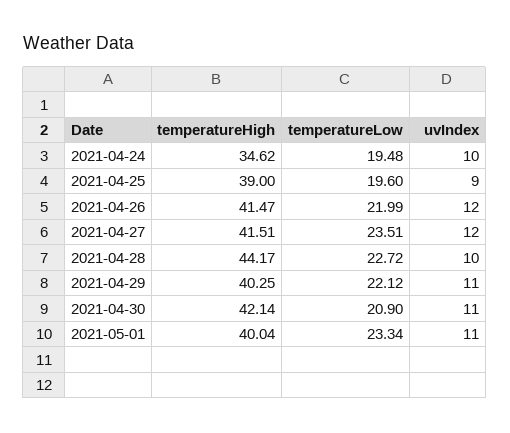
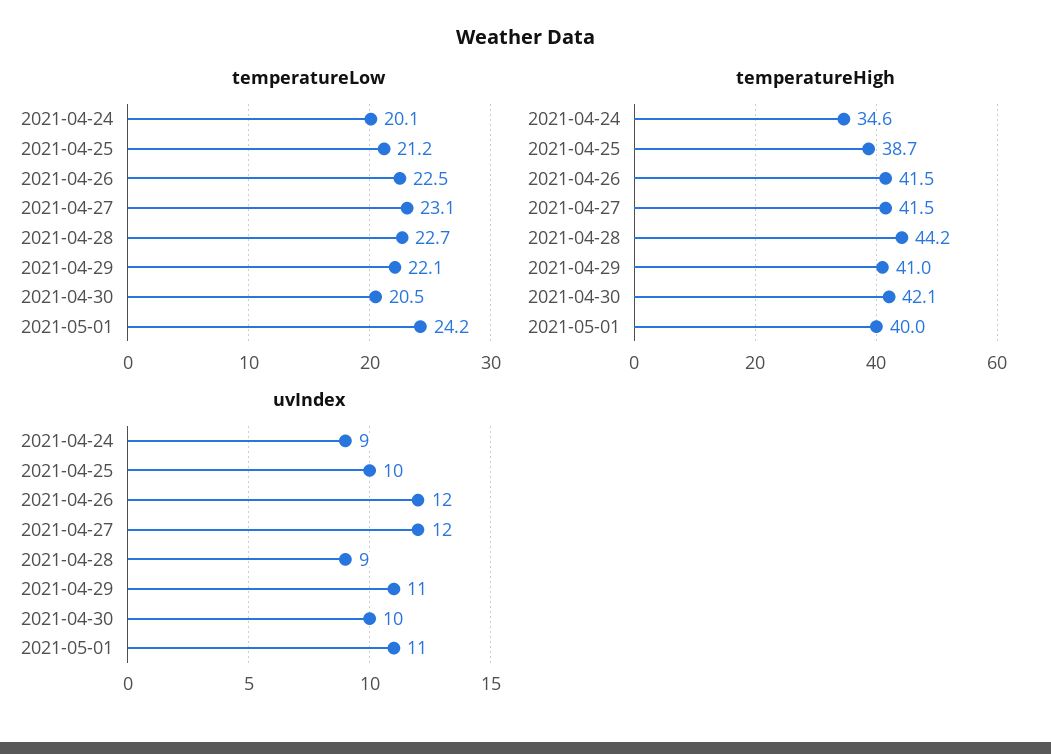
temperatureLow, 2021-04-24: 19.48 -> 20.1
uvIndex, 2021-04-24: 10 -> 9
temperatureHigh, 2021-04-25: 39 -> 38.7
temperatureLow, 2021-04-25: 19.6 -> 21.2
uvIndex, 2021-04-25: 9 -> 10
temperatureLow, 2021-04-26: 21.99 -> 22.5
temperatureLow, 2021-04-27: 23.51 -> 23.1
uvIndex, 2021-04-28: 10 -> 9
temperatureHigh, 2021-04-29: 40.25 -> 41
temperatureLow, 2021-04-30: 20.9 -> 20.5
uvIndex, 2021-04-30: 11 -> 10
temperatureLow, 2021-05-01: 23.34 -> 24.2

